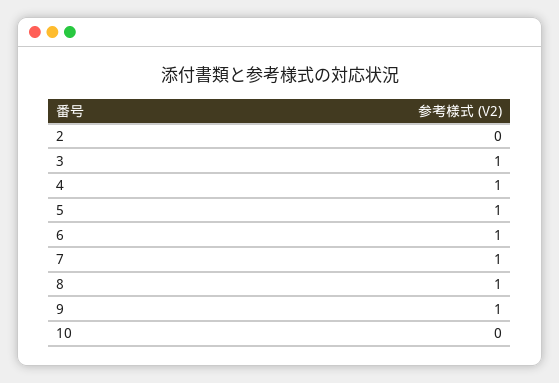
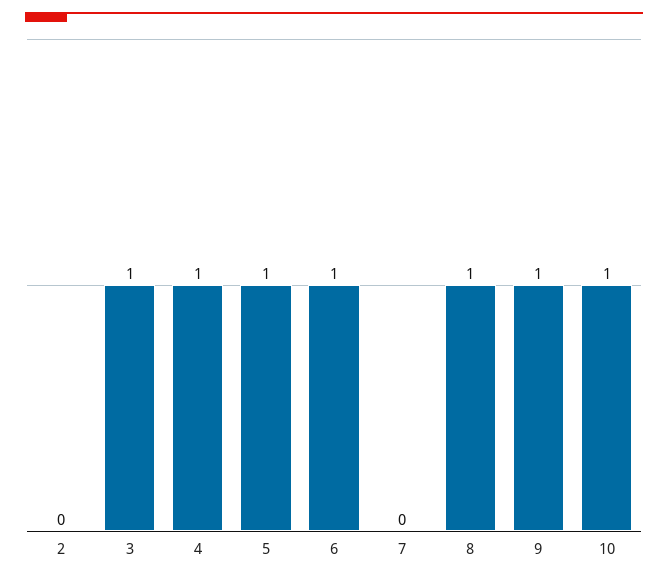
7: 1 -> 0
10: 0 -> 1

